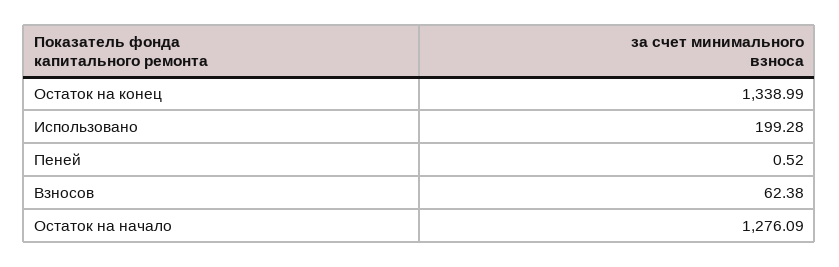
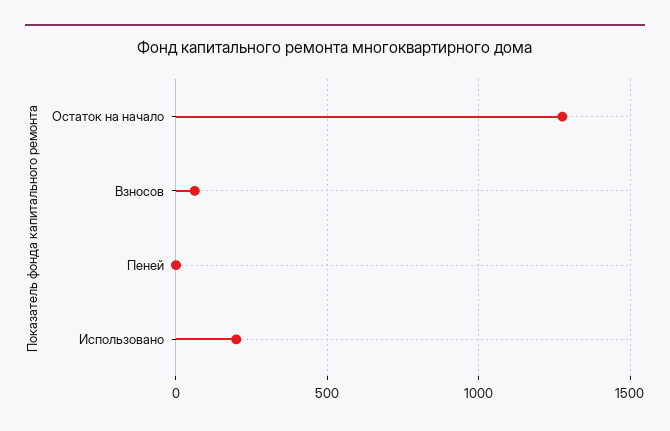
Остаток на конец: 1338.99 -> none

